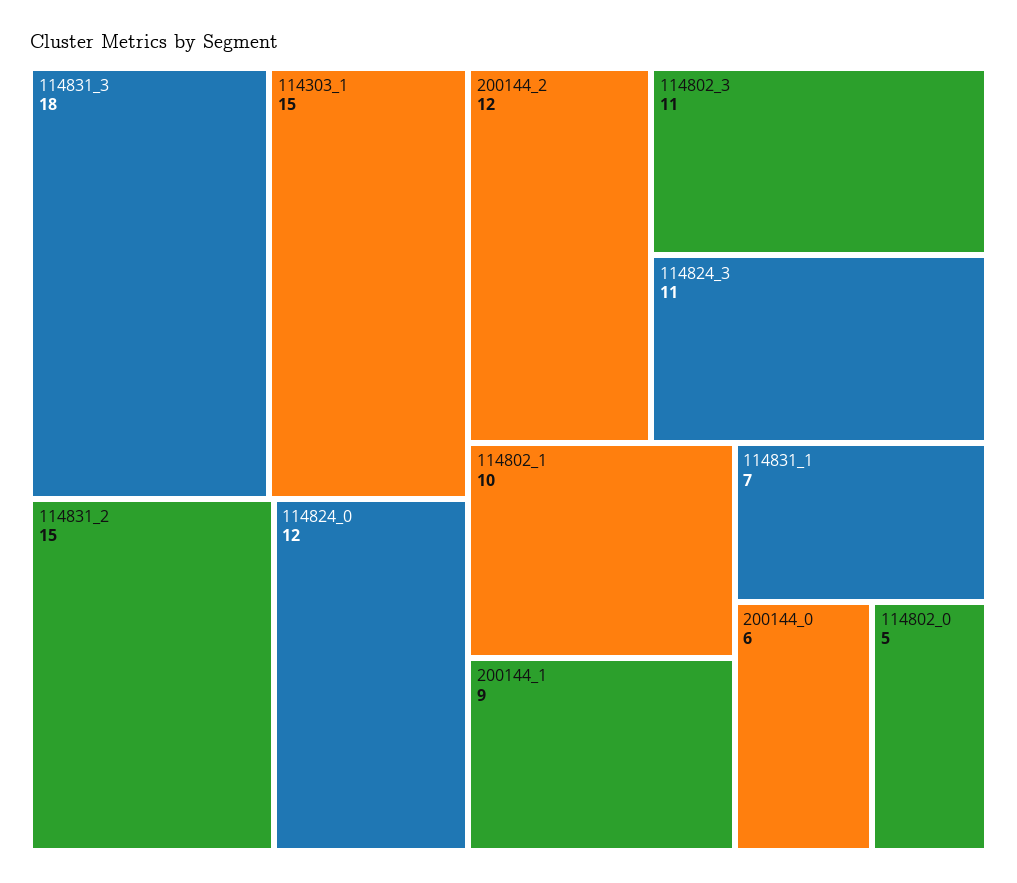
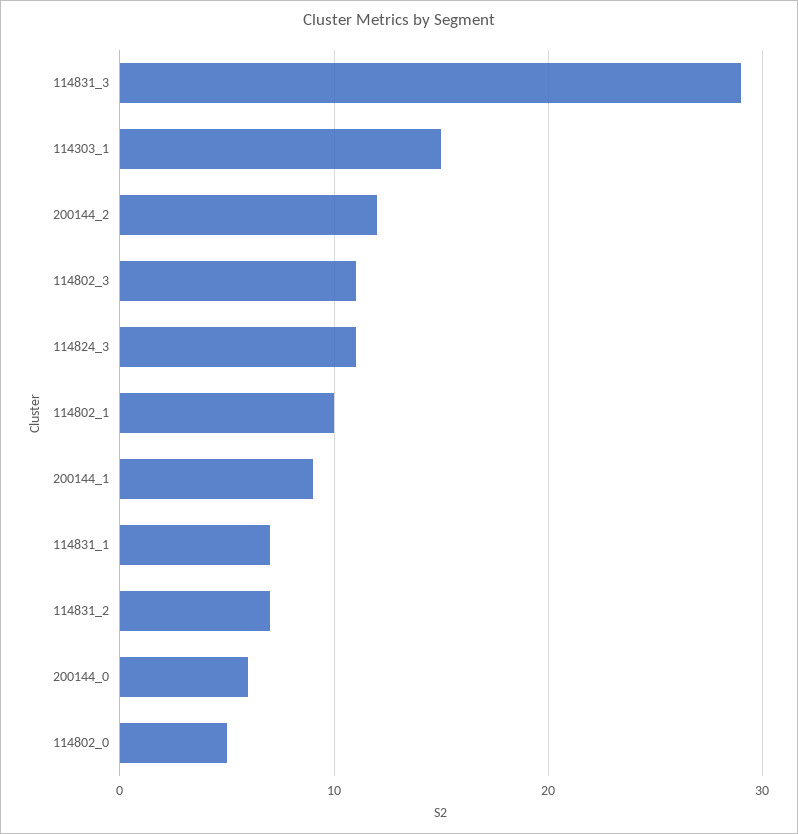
114831_3: 18 -> 29
114831_2: 15 -> 7
114824_0: 12 -> none

